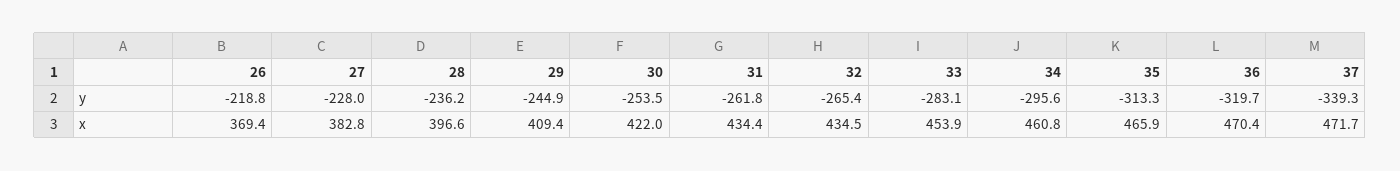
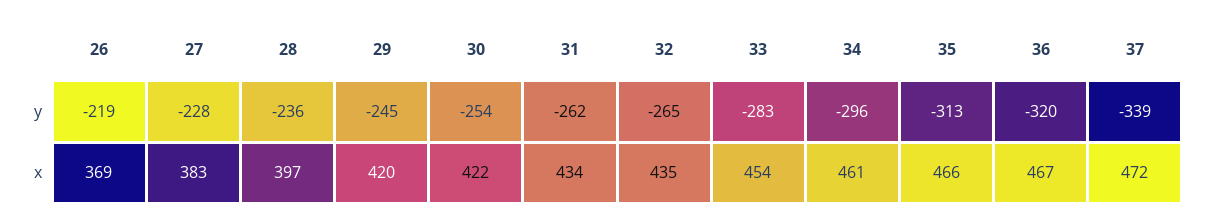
29, x: 409.4 -> 420
36, x: 470.4 -> 467

